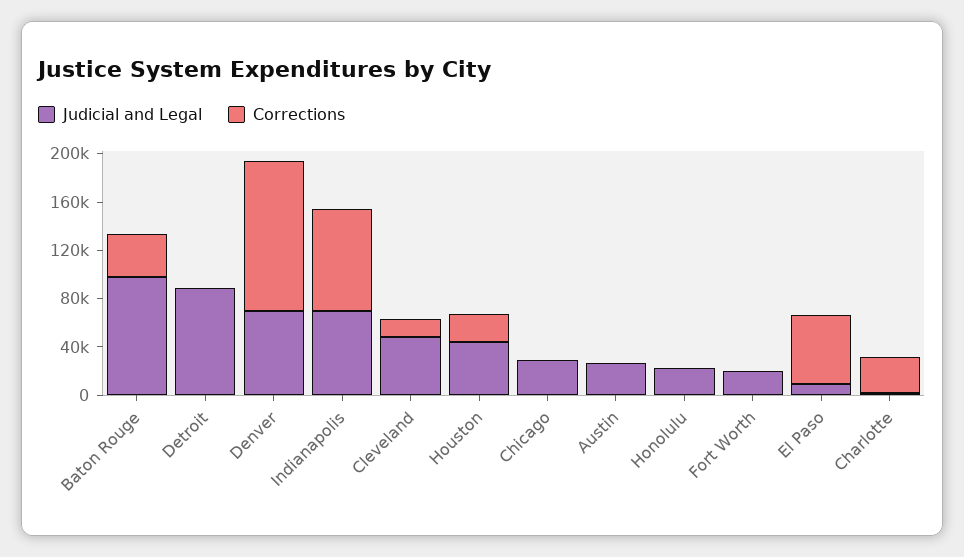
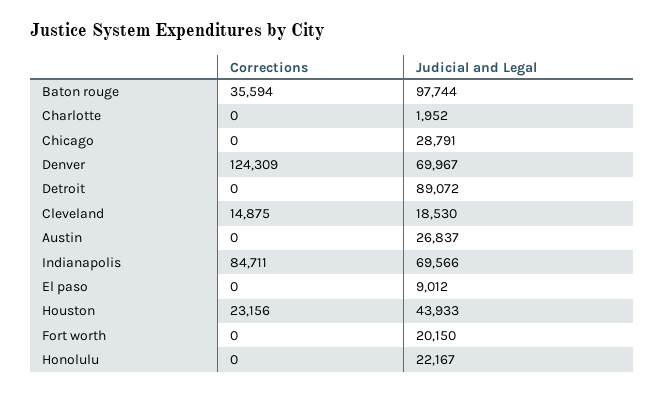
Judicial and Legal, Cleveland: 50000 -> 18530
Corrections, El Paso: 60000 -> 0
Corrections, Charlotte: 30000 -> 0

